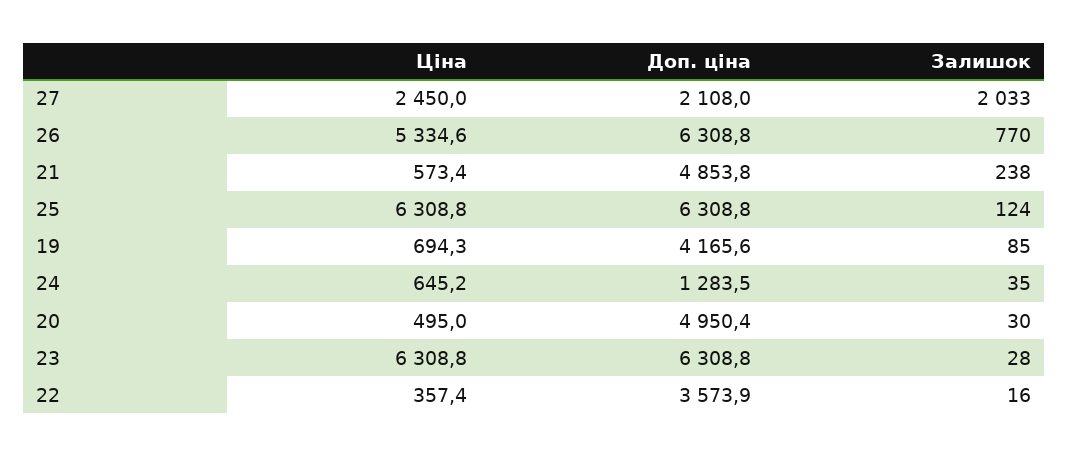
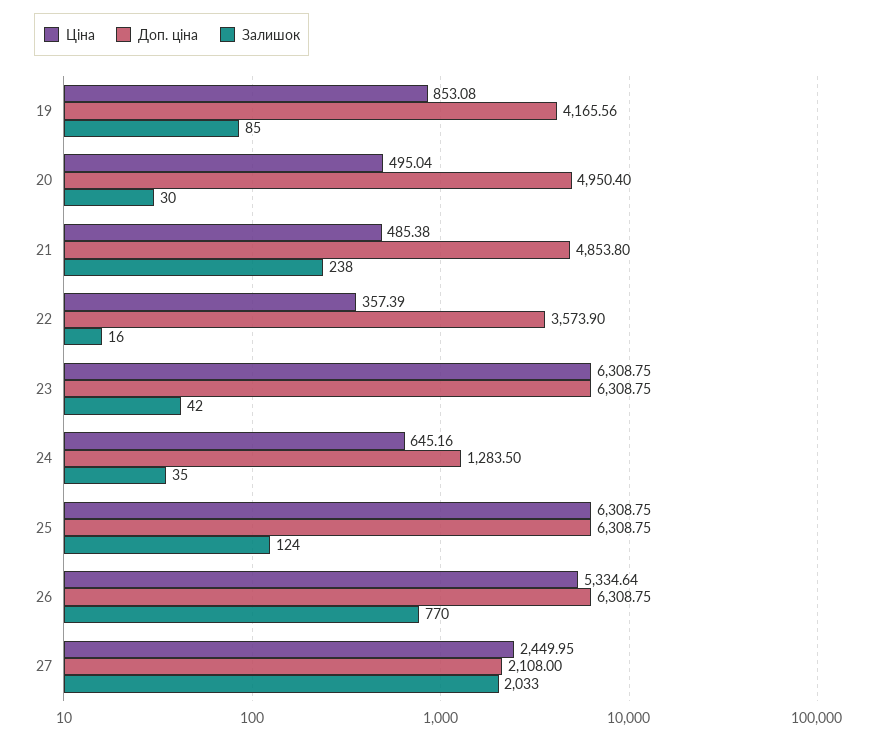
Ціна, 21: 573.4 -> 485.38
Ціна, 19: 694.3 -> 853.08
Залишок, 23: 28 -> 42

